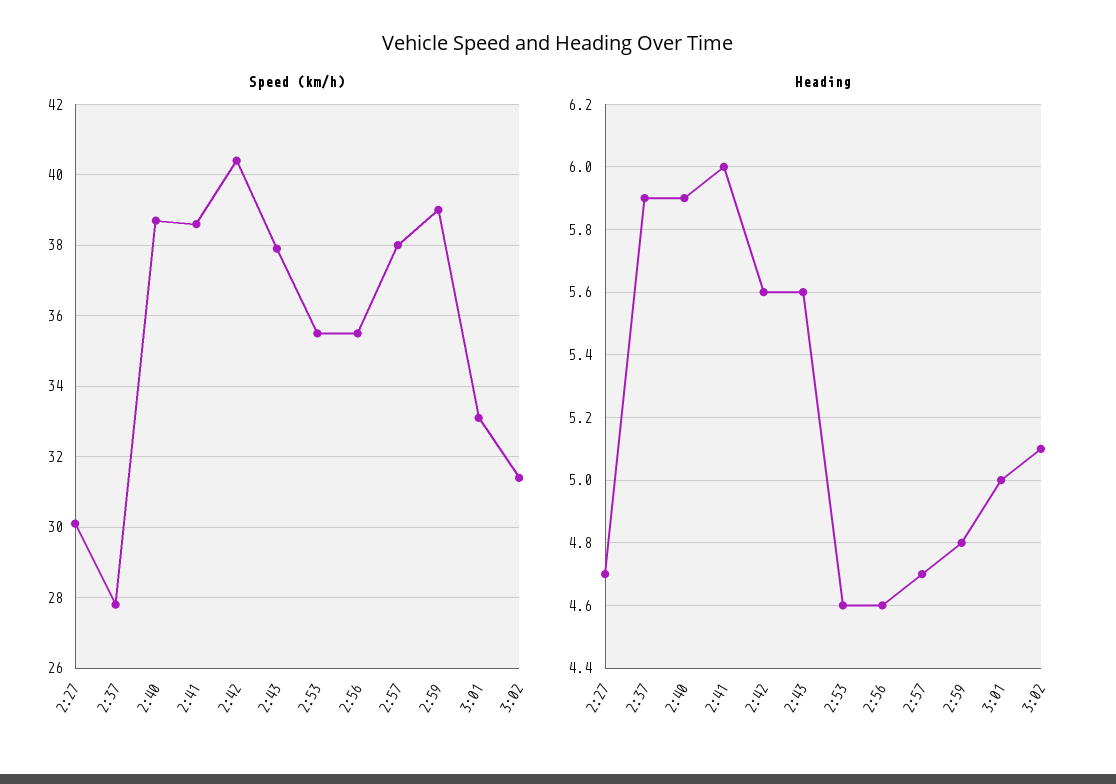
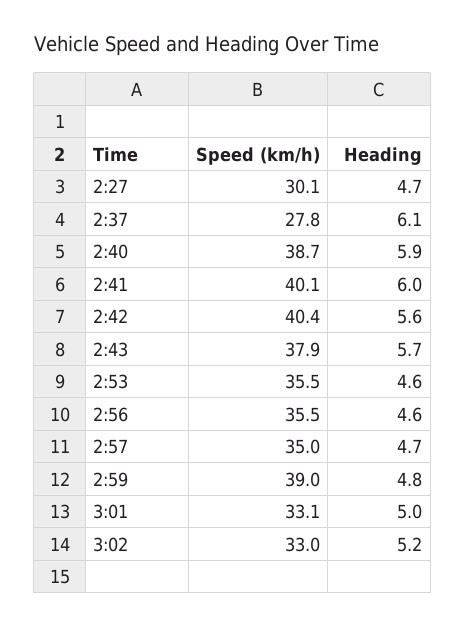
Speed (km/h), 2:41: 38.5 -> 40.1
Speed (km/h), 2:57: 38 -> 35
Speed (km/h), 3:02: 31.5 -> 33
Heading, 2:37: 5.9 -> 6.1
Heading, 2:43: 5.6 -> 5.7
Heading, 3:02: 5.1 -> 5.2

